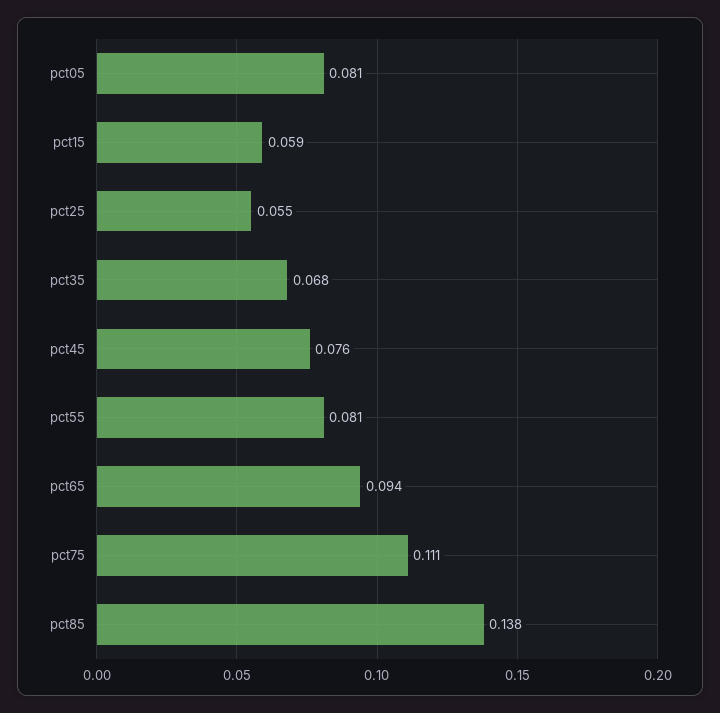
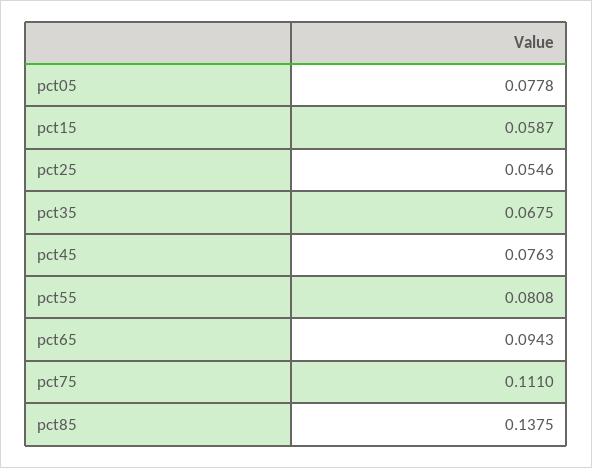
pct05: 0.081 -> 0.0778

